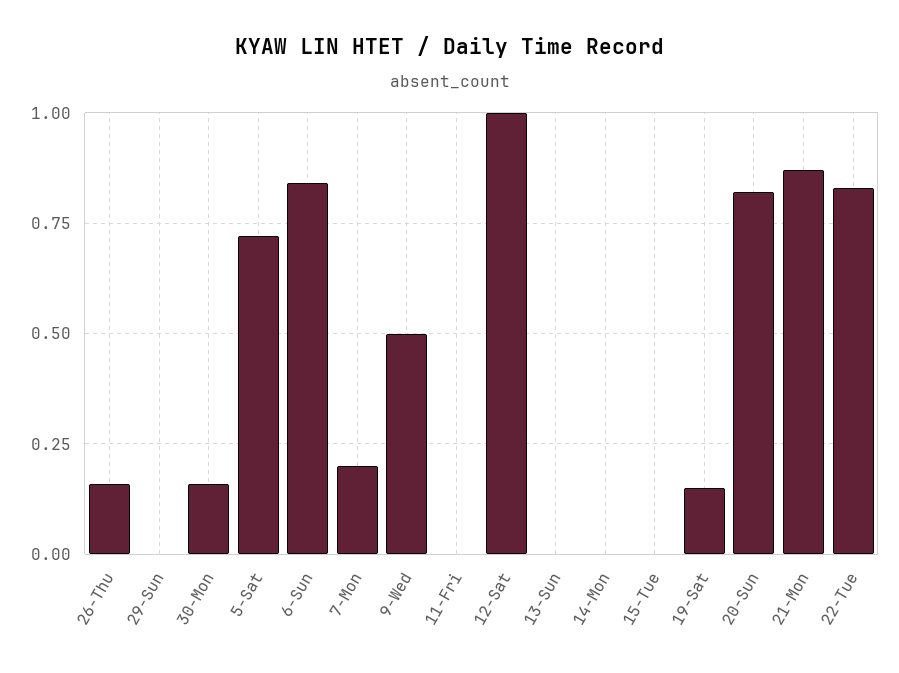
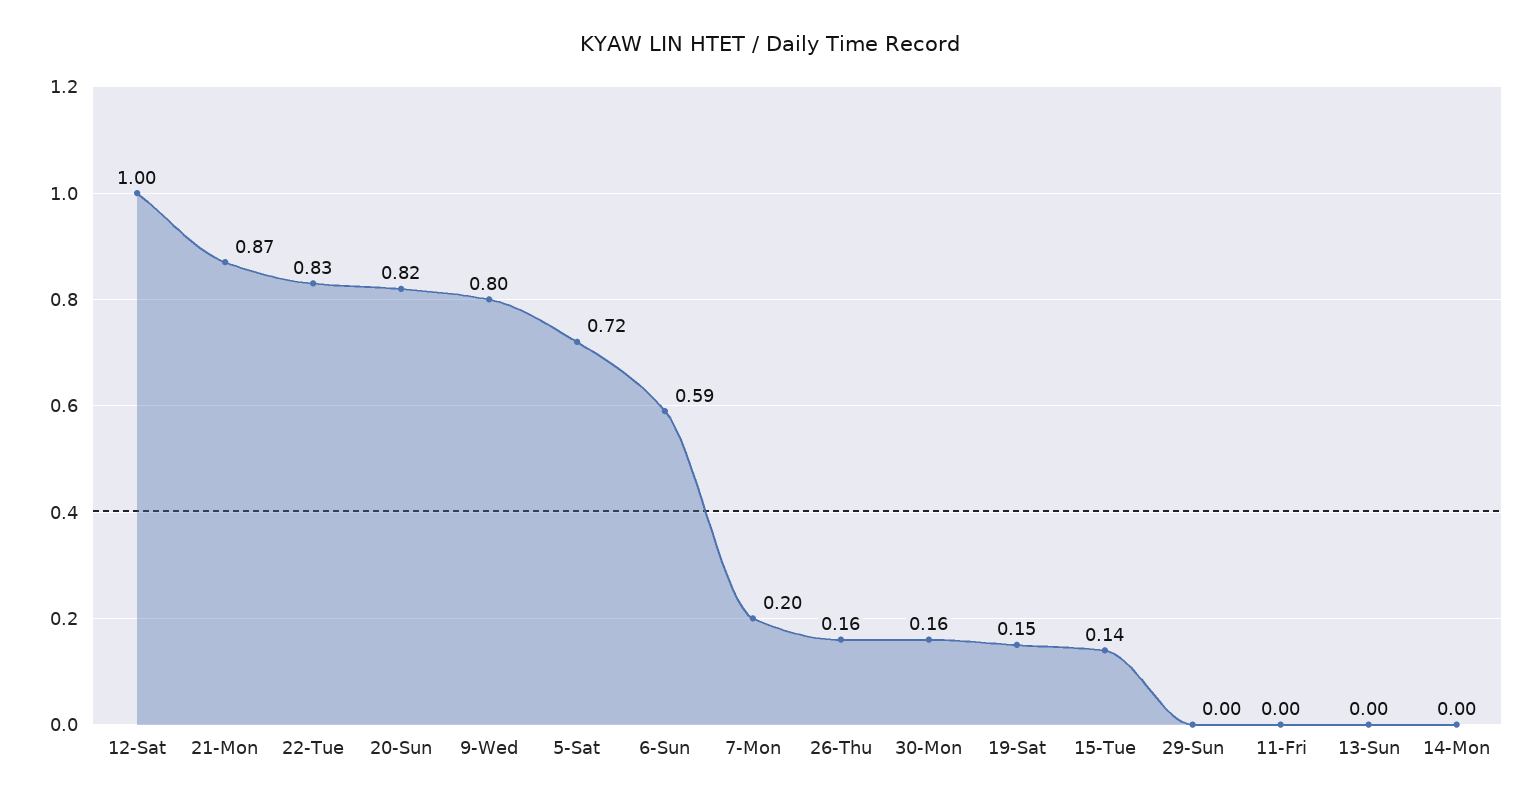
6-Sun: 0.85 -> 0.59
9-Wed: 0.5 -> 0.8
15-Tue: 0 -> 0.14

